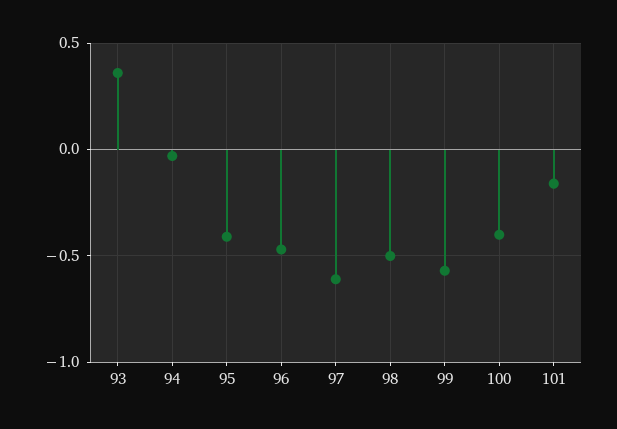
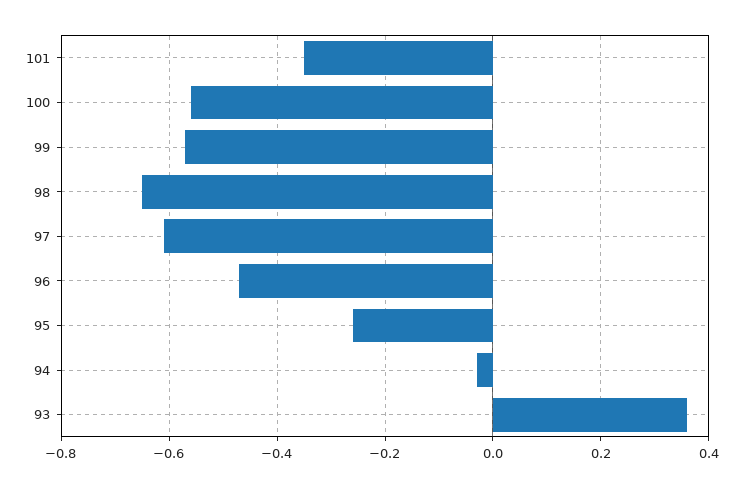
95: -0.4 -> -0.25
98: -0.5 -> -0.65
100: -0.4 -> -0.55
101: -0.15 -> -0.35

